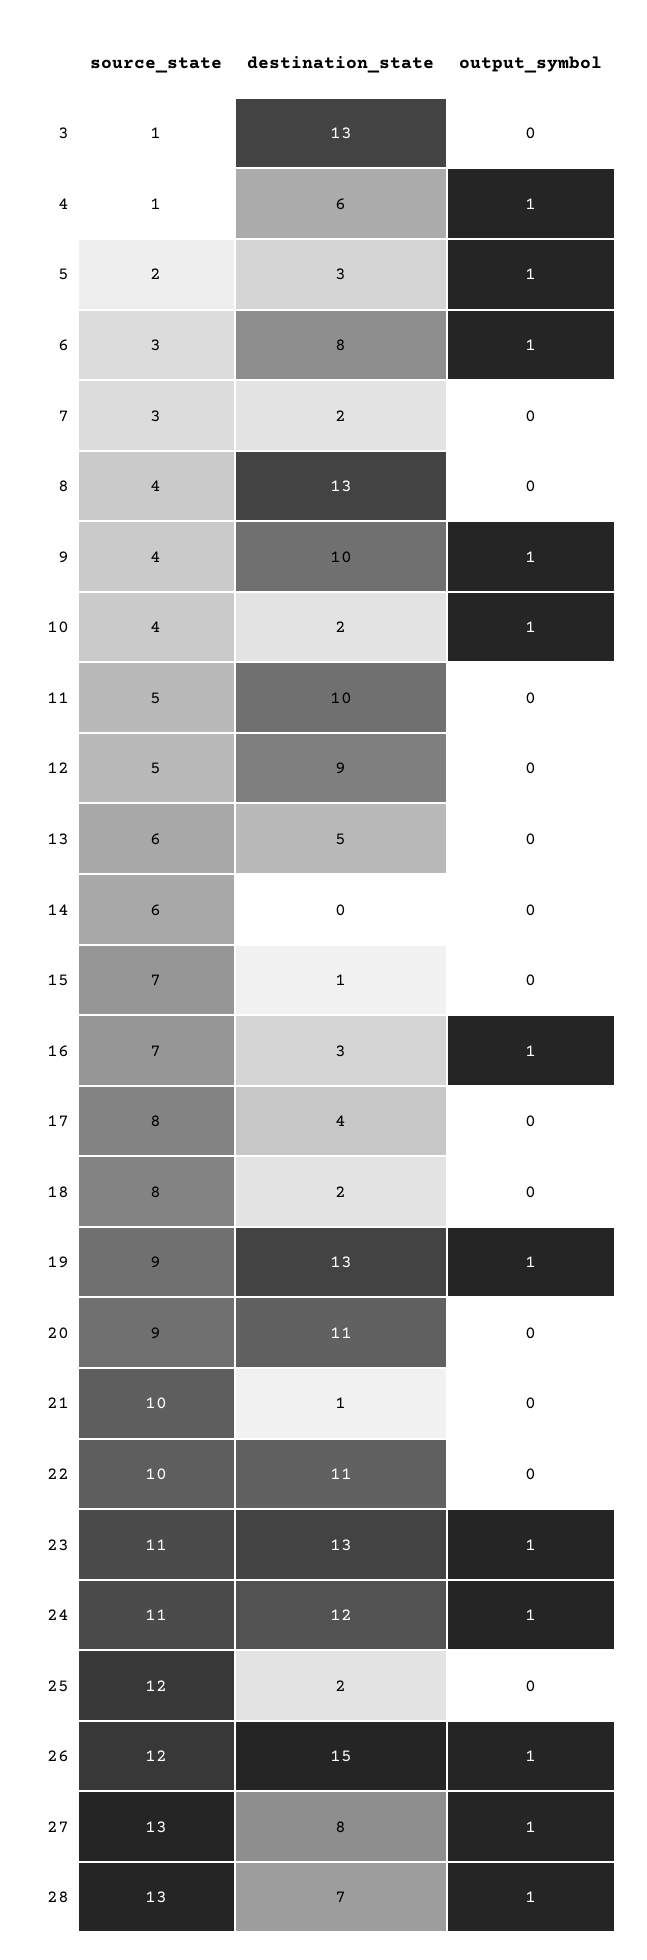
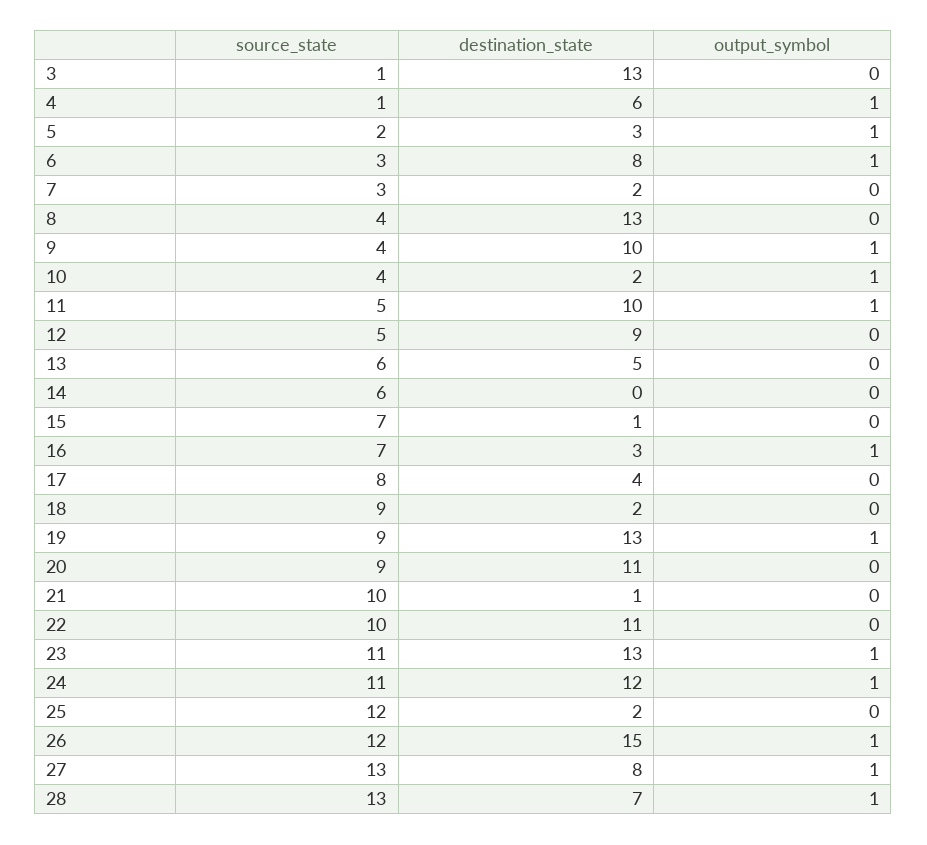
output_symbol, 11: 0 -> 1
source_state, 18: 8 -> 9

